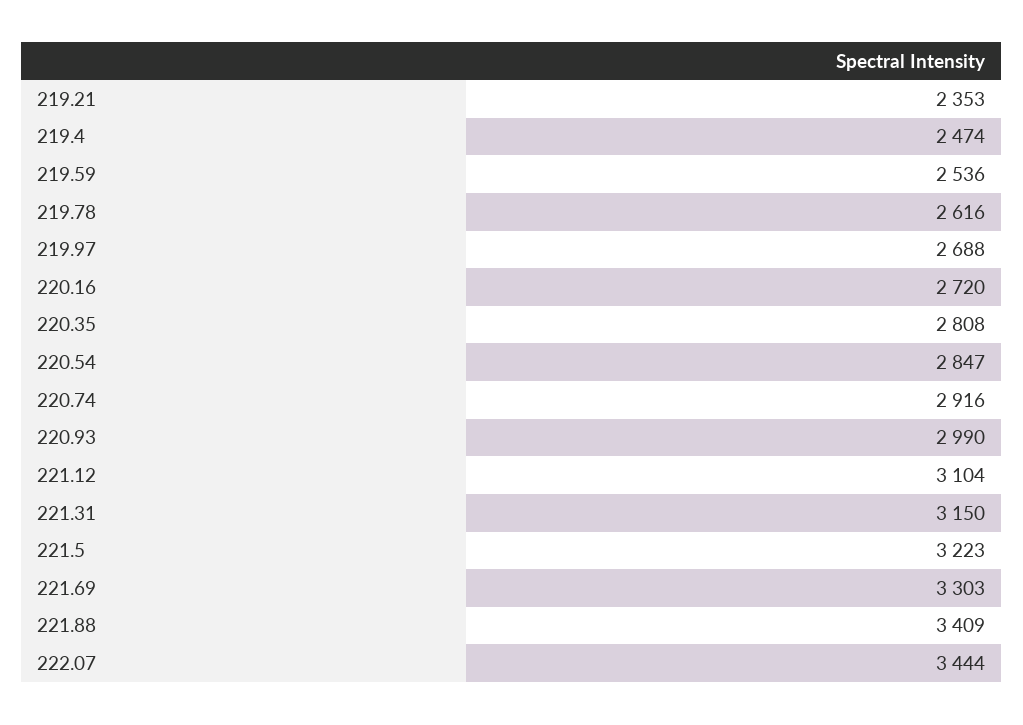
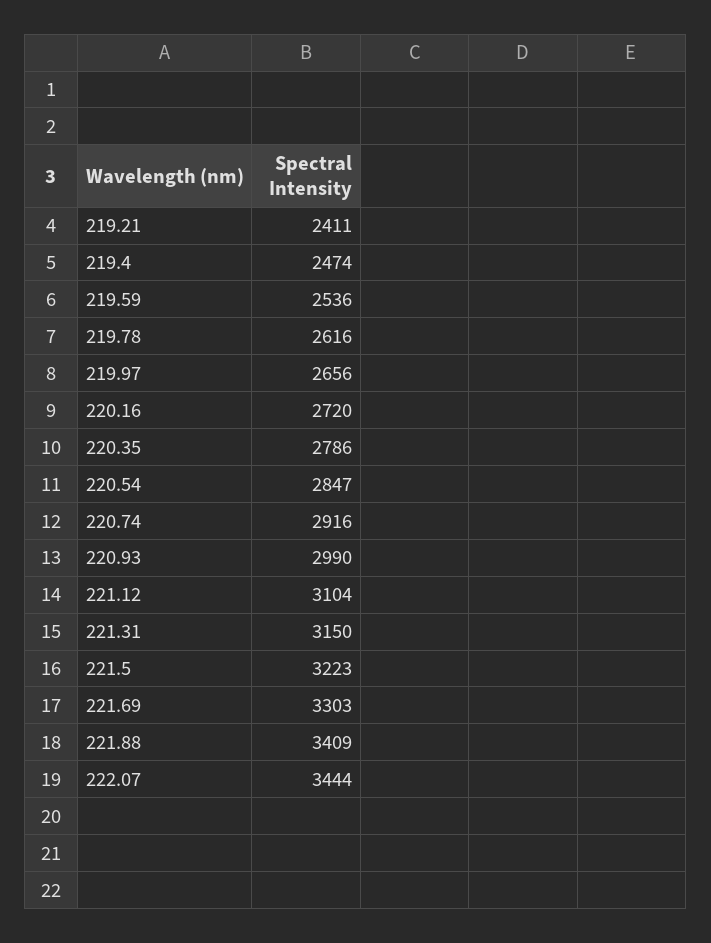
219.21: 2353 -> 2411
219.97: 2688 -> 2656
220.35: 2808 -> 2786

